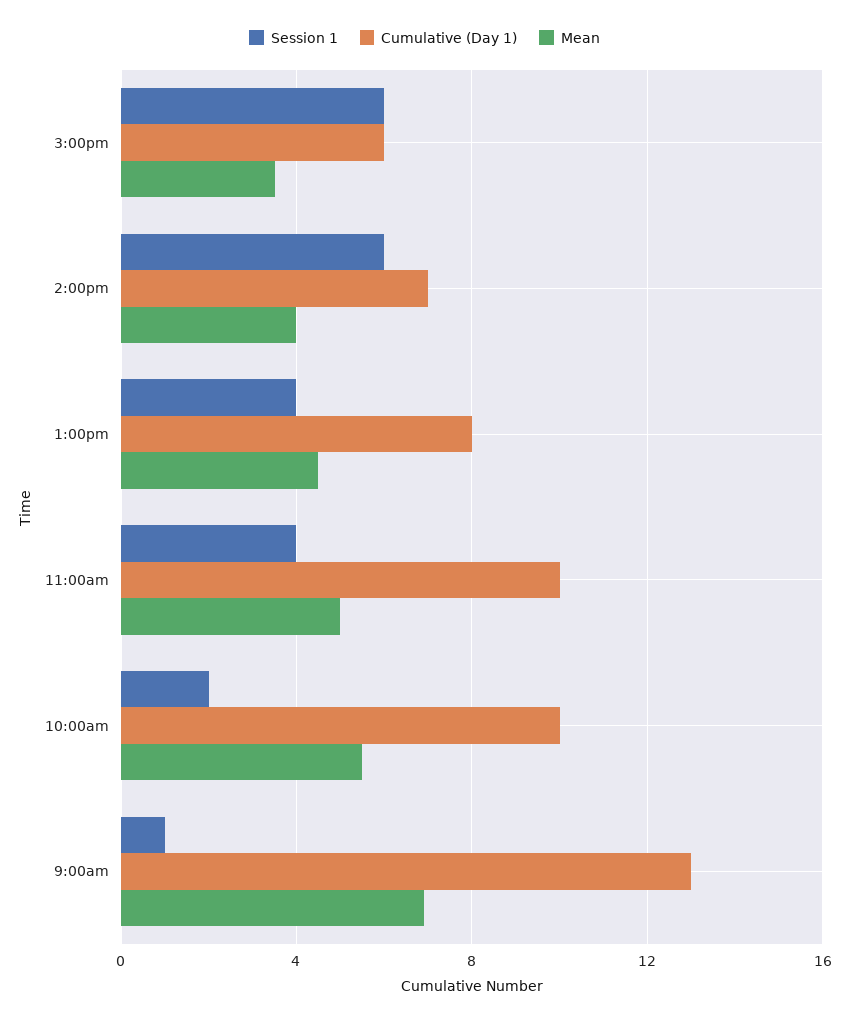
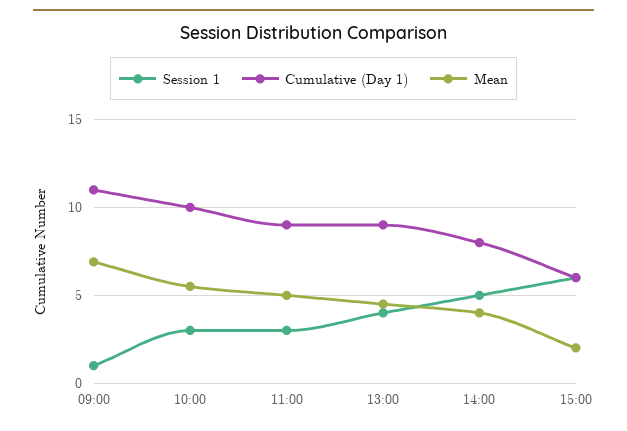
Mean, 3:00pm: 3.5 -> 2
Session 1, 2:00pm: 6 -> 5
Cumulative (Day 1), 2:00pm: 7 -> 8
Cumulative (Day 1), 1:00pm: 8 -> 9
Session 1, 11:00am: 4 -> 3
Cumulative (Day 1), 11:00am: 10 -> 9
Session 1, 10:00am: 2 -> 3
Cumulative (Day 1), 9:00am: 13 -> 11

